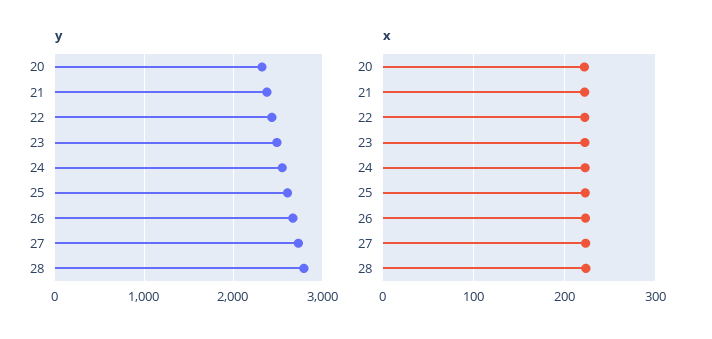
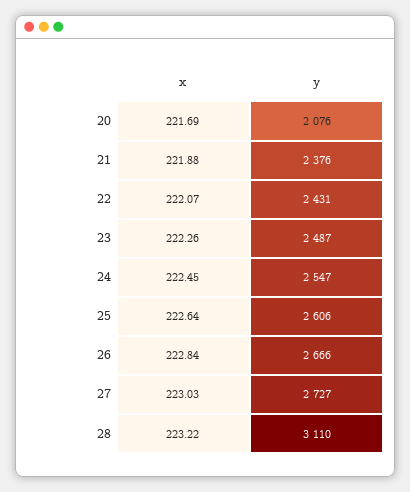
y, 20: 2300 -> 2076
y, 28: 2800 -> 3110

